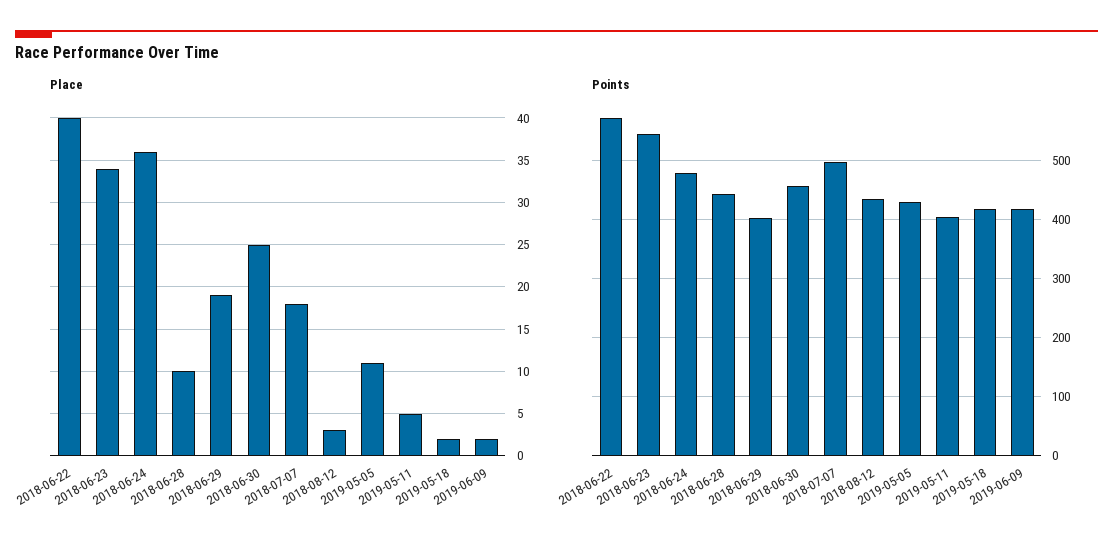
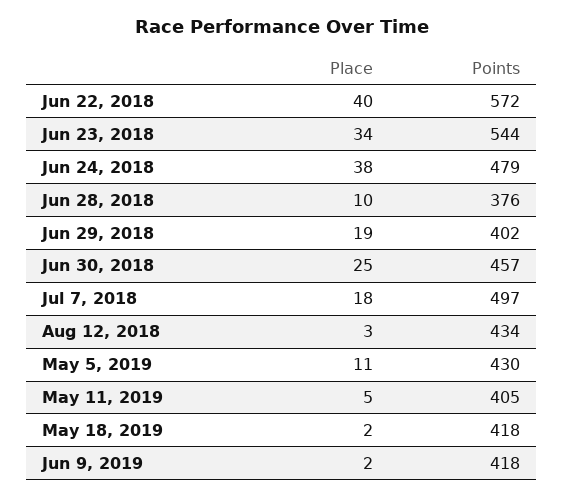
Place, 2018-06-24: 36 -> 38
Points, 2018-06-28: 440 -> 376

